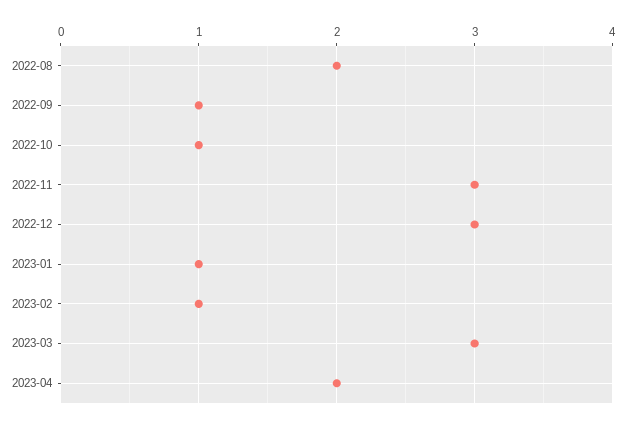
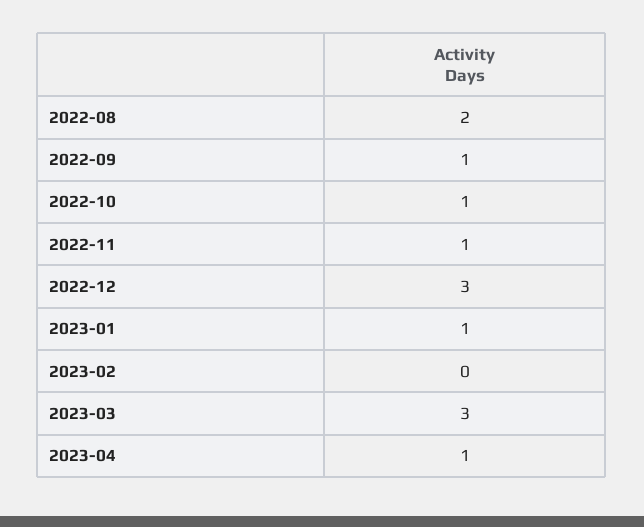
2022-11: 3 -> 1
2023-02: 1 -> 0
2023-04: 2 -> 1

